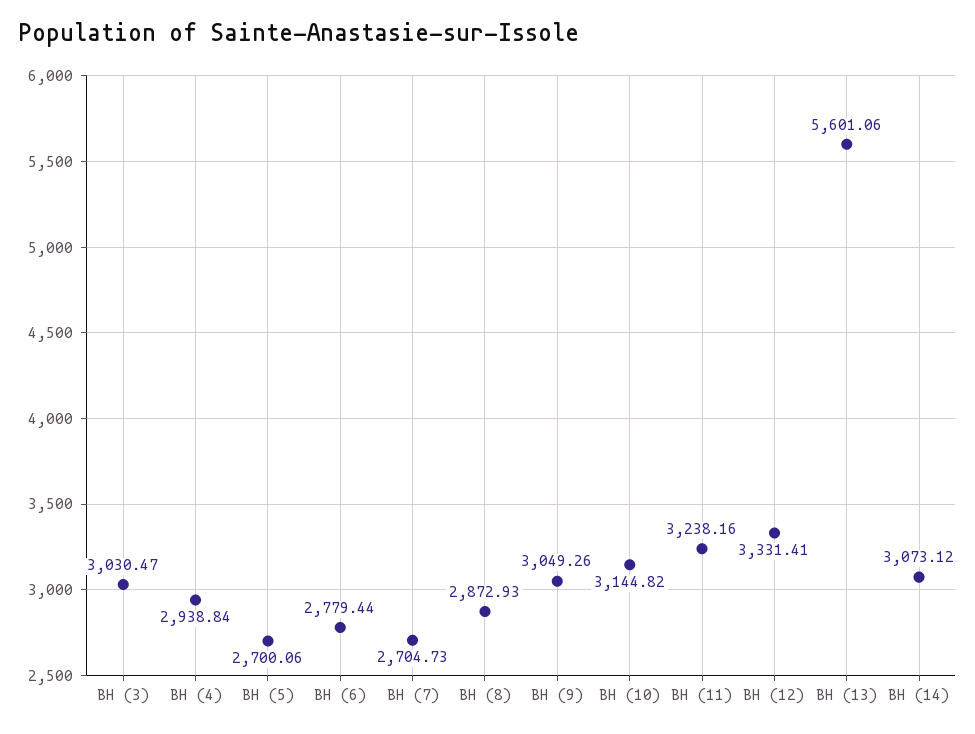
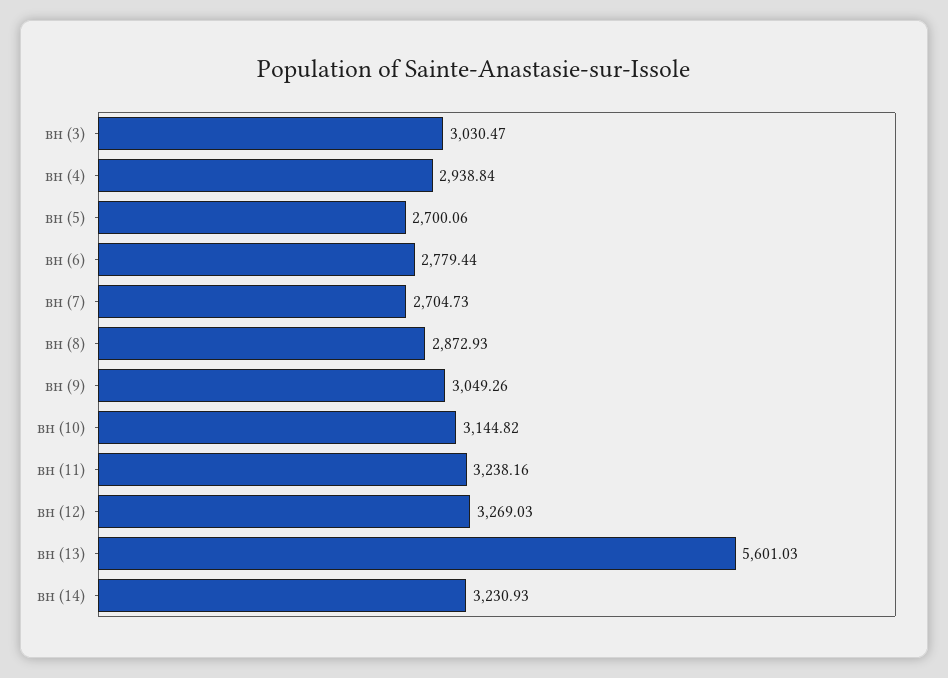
ВН (12): 3331.41 -> 3269.03
ВН (13): 5601.06 -> 5601.03
ВН (14): 3073.12 -> 3230.93

